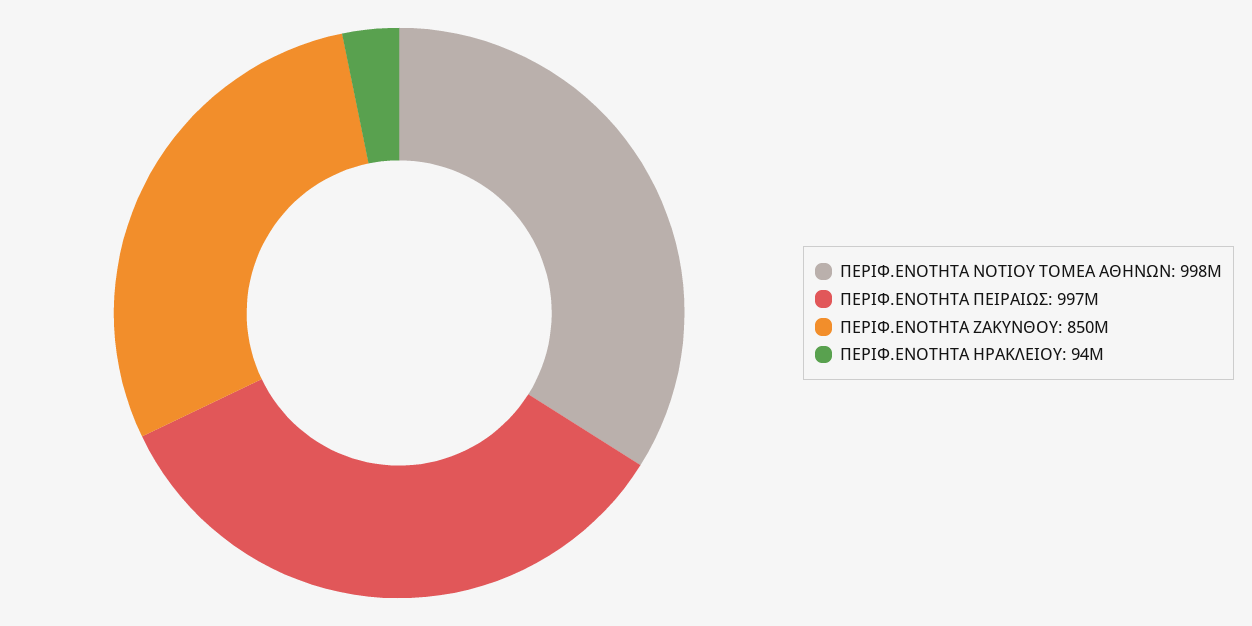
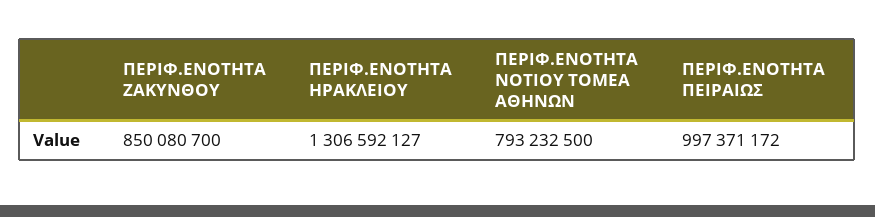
ΠΕΡΙΦ.ΕΝΟΤΗΤΑ ΝΟΤΙΟΥ ΤΟΜΕΑ ΑΘΗΝΩΝ: 998000000 -> 793232500
ΠΕΡΙΦ.ΕΝΟΤΗΤΑ ΗΡΑΚΛΕΙΟΥ: 94000000 -> 1306592127

